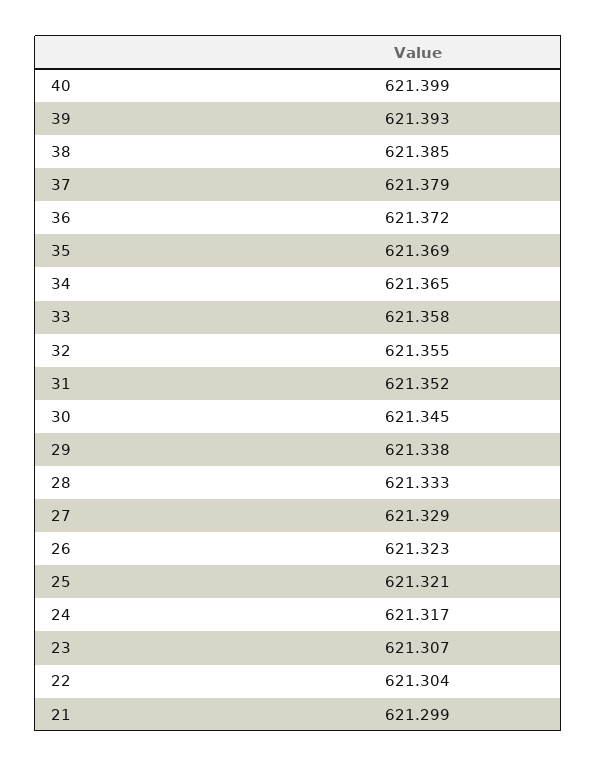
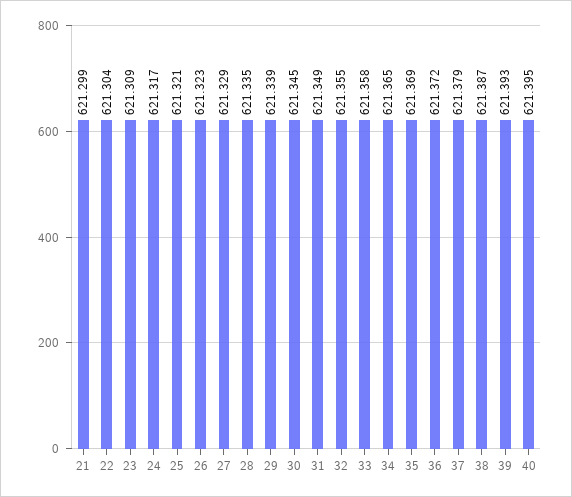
40: 621.399 -> 621.395
38: 621.385 -> 621.387
31: 621.352 -> 621.349
29: 621.338 -> 621.339
28: 621.333 -> 621.335
23: 621.307 -> 621.309

